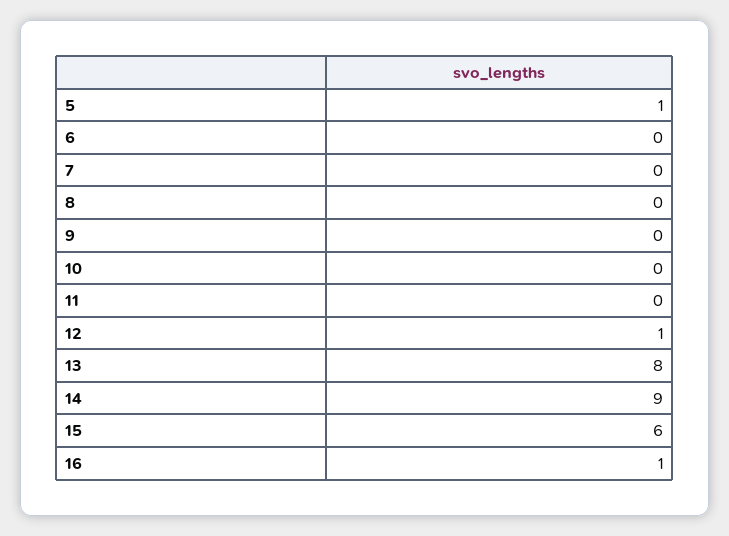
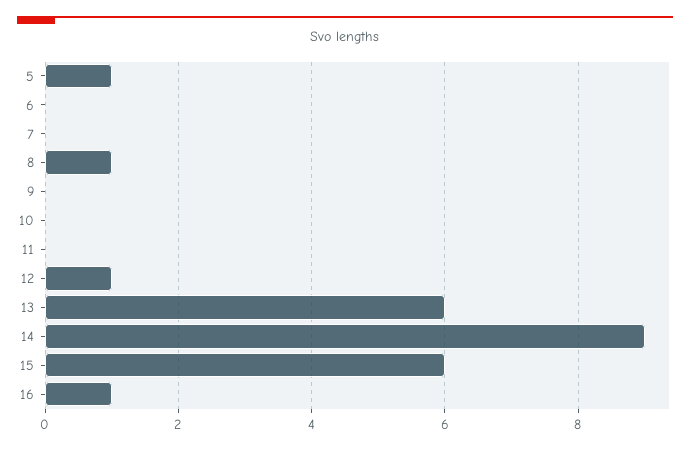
8: 0 -> 1
13: 8 -> 6

